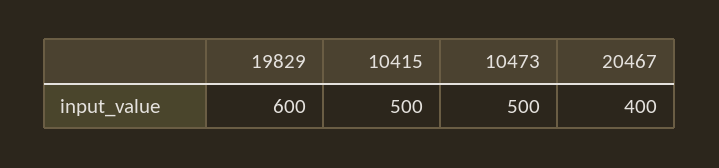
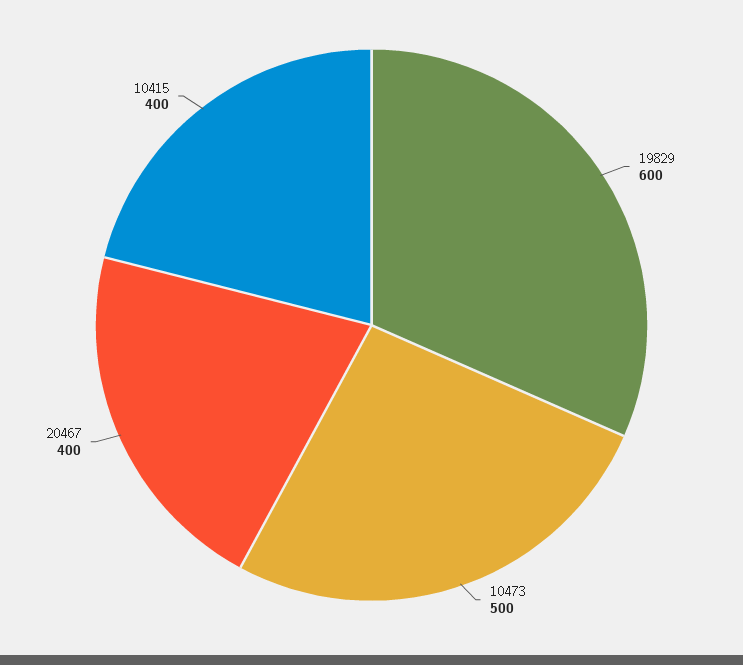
10415: 500 -> 400

